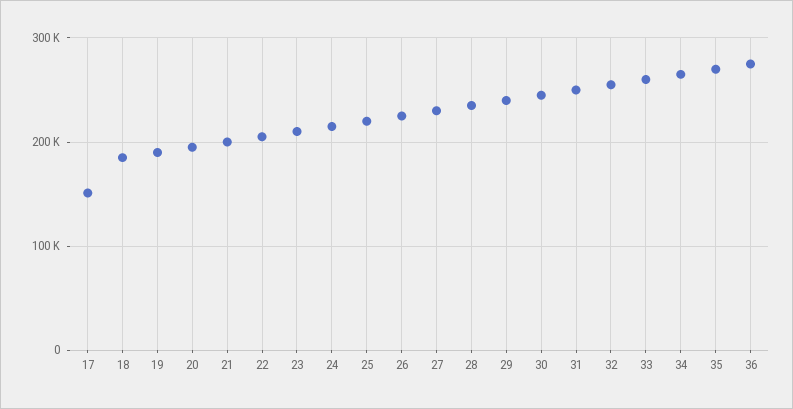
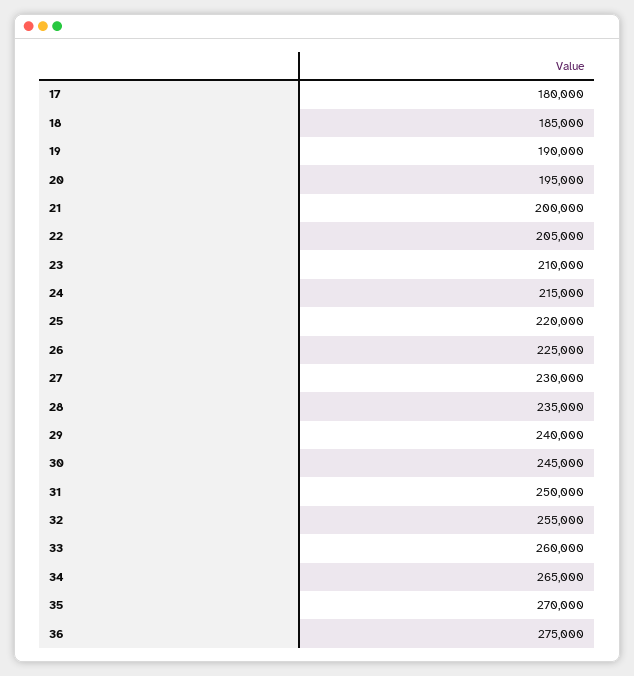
17: 150000 -> 180000

